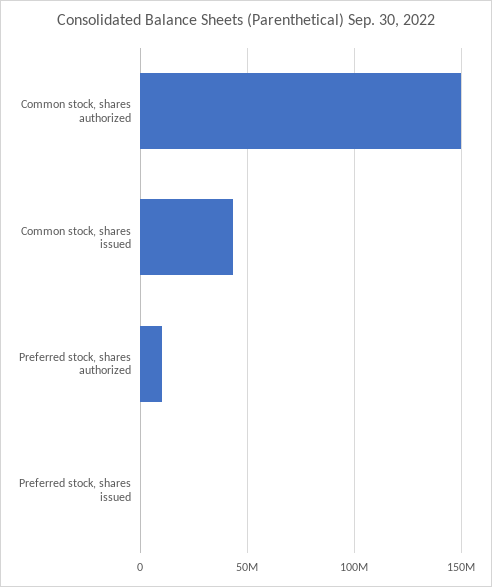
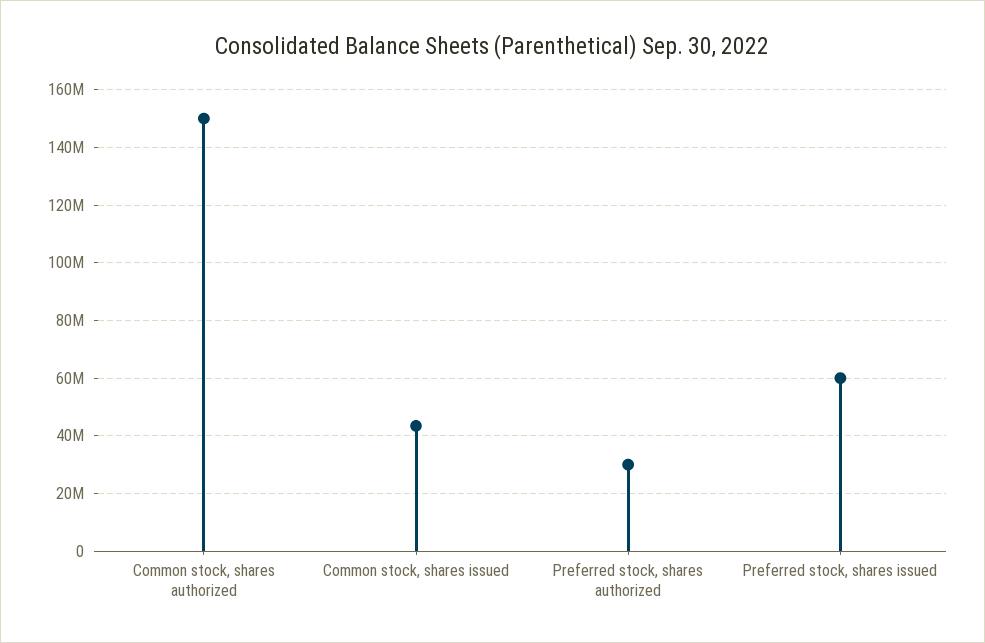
Preferred stock, shares authorized: 10000000 -> 30000000
Preferred stock, shares issued: 0 -> 60000000

